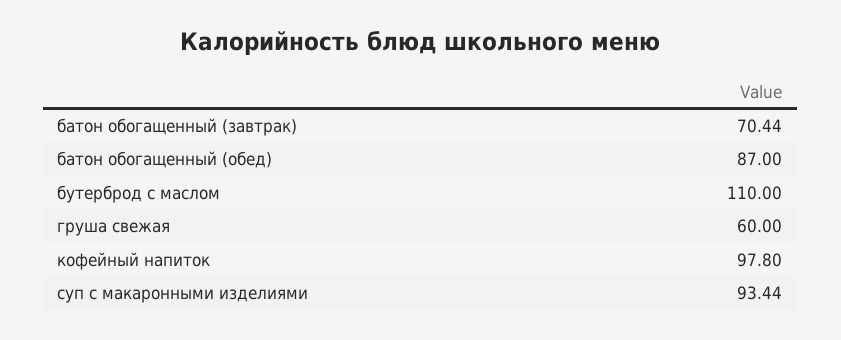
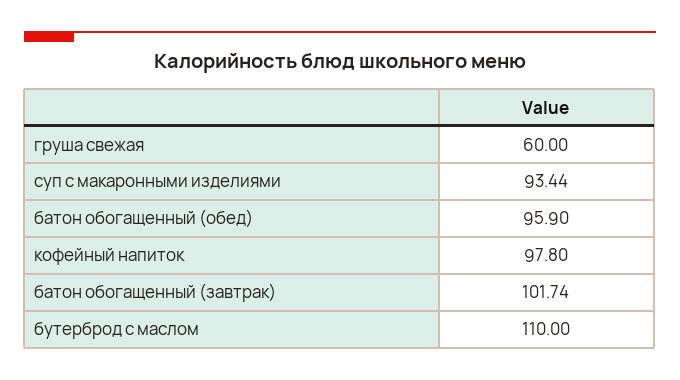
батон обогащенный (завтрак): 70.44 -> 101.74
батон обогащенный (обед): 87 -> 95.9

